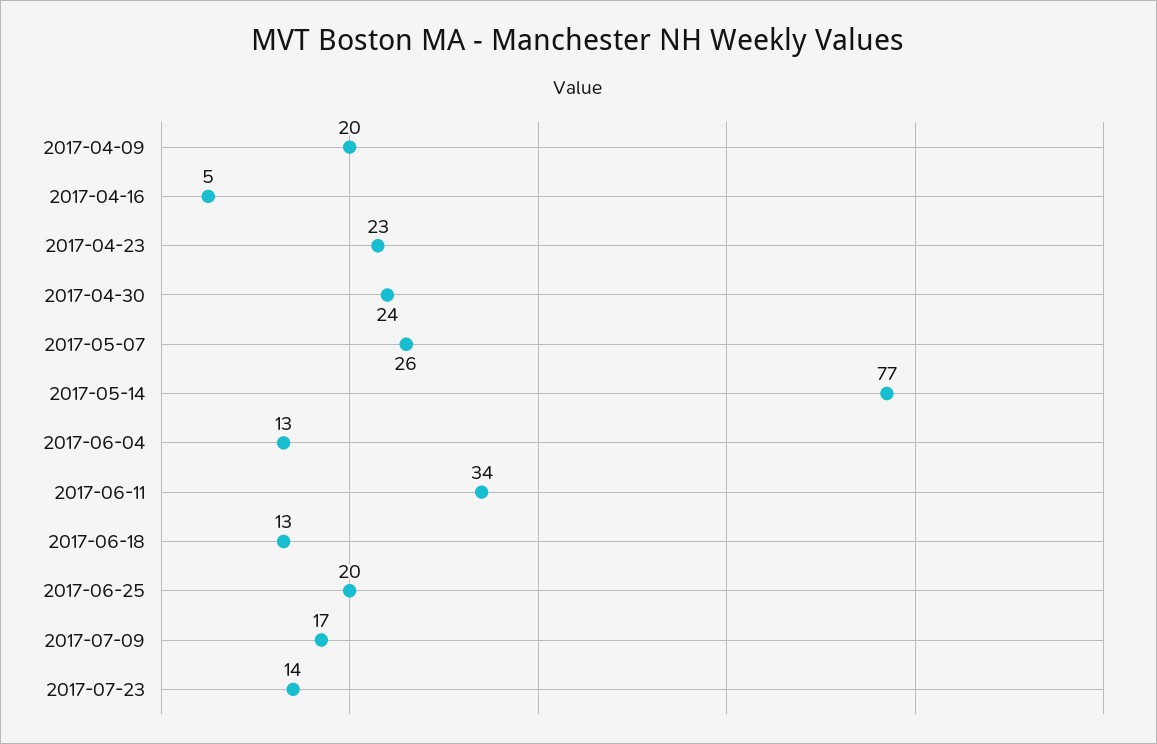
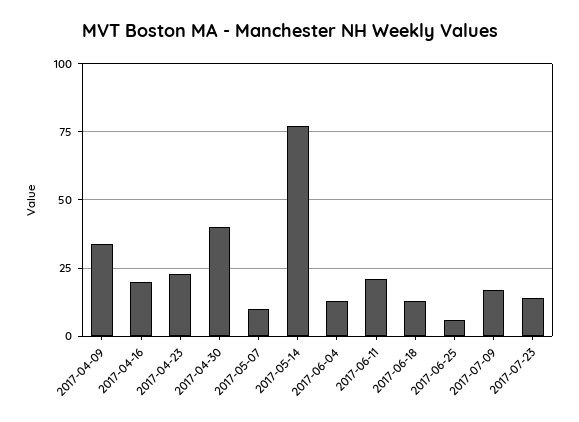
2017-04-09: 20 -> 35
2017-04-16: 5 -> 20
2017-04-30: 24 -> 40
2017-05-07: 26 -> 10
2017-06-11: 34 -> 20
2017-06-25: 20 -> 5

